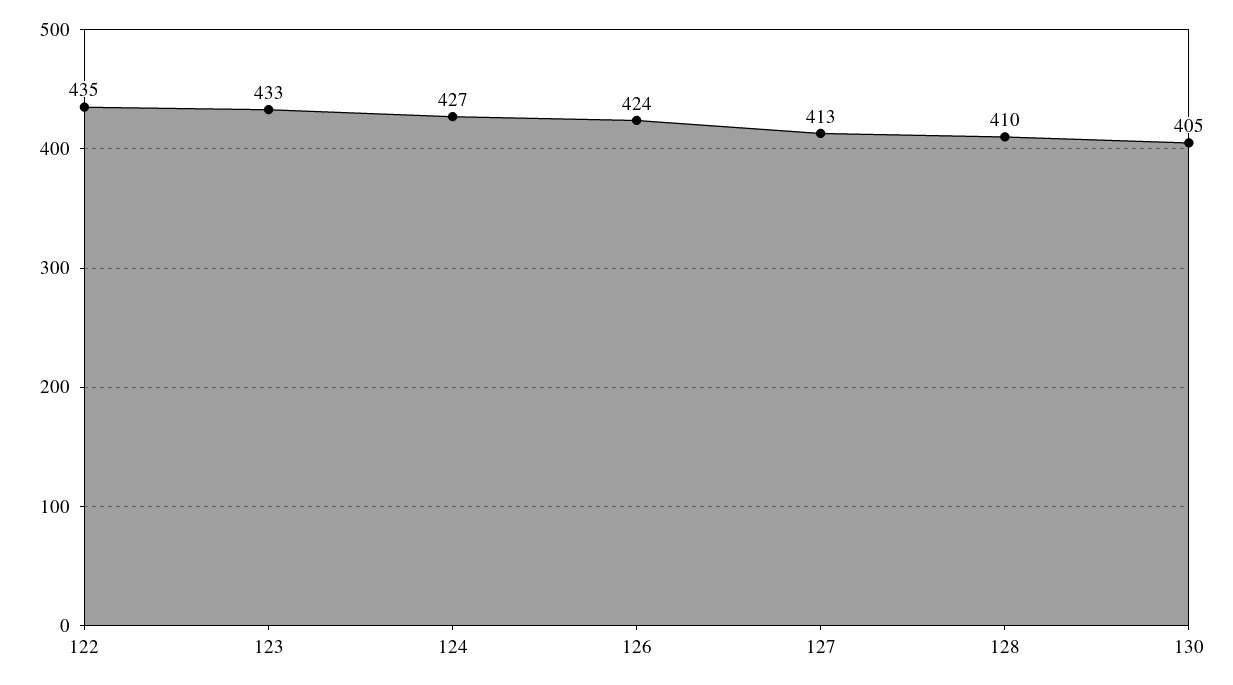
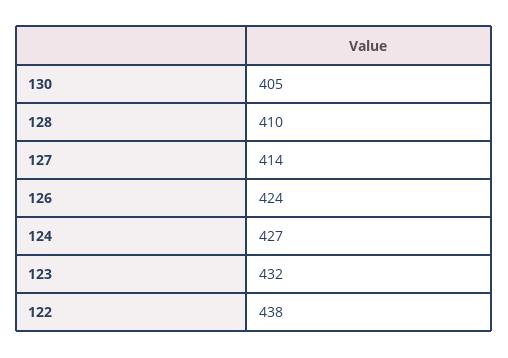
122: 435 -> 438
123: 433 -> 432
127: 413 -> 414

